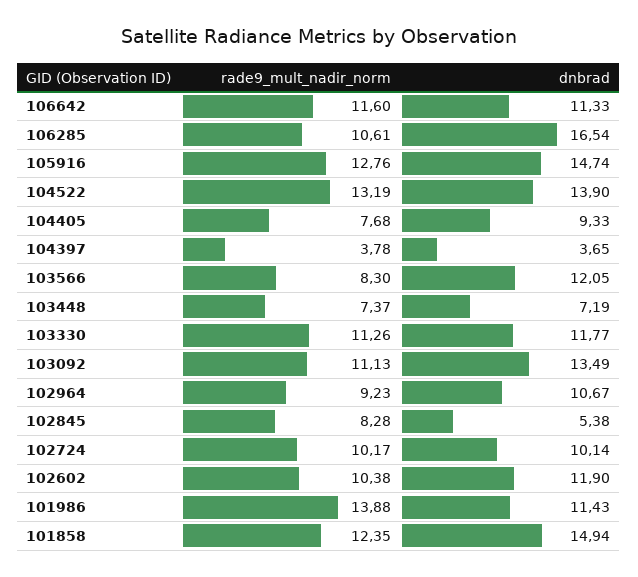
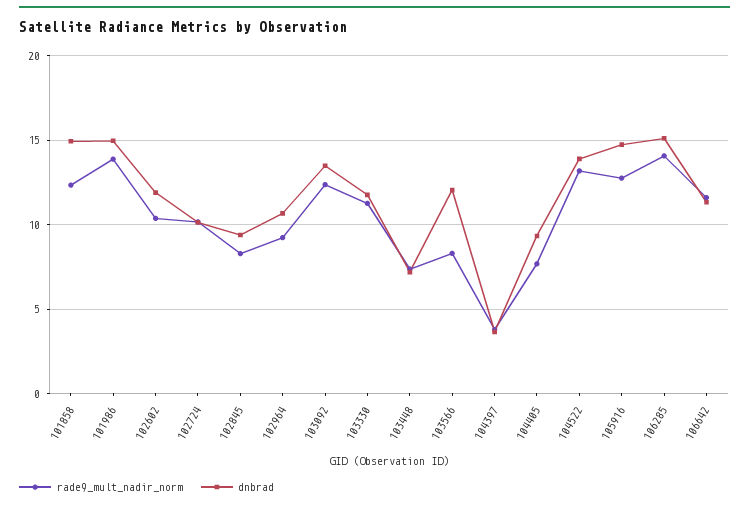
rade9_mult_nadir_norm, 106285: 10.61 -> 14
dnbrad, 106285: 16.54 -> 15
rade9_mult_nadir_norm, 103092: 11.13 -> 12.5
dnbrad, 102845: 5.38 -> 9.5
dnbrad, 101986: 11.43 -> 15

